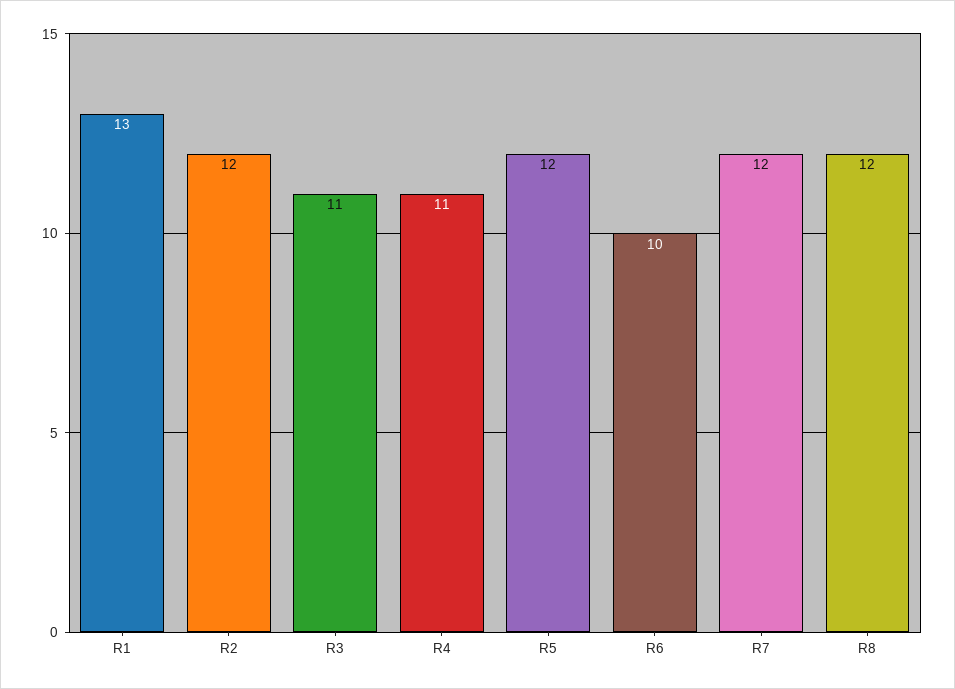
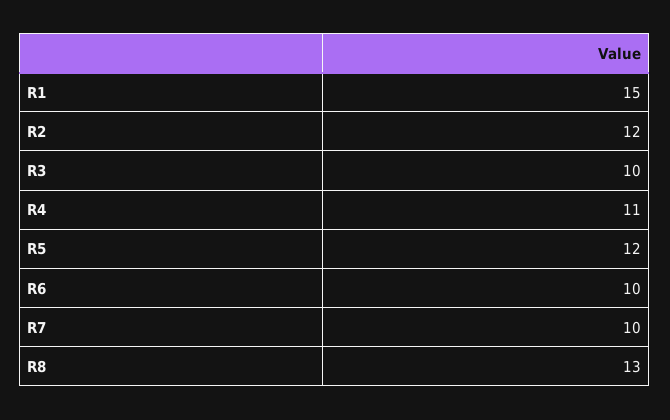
R1: 13 -> 15
R3: 11 -> 10
R7: 12 -> 10
R8: 12 -> 13

